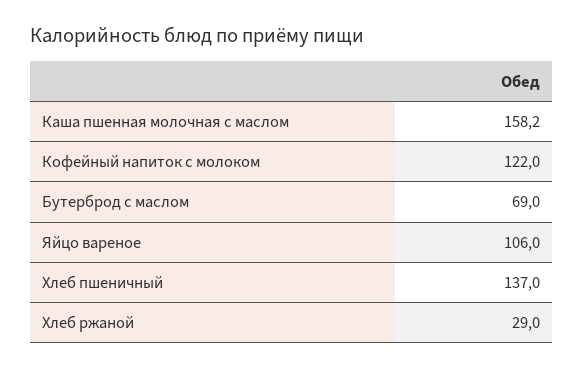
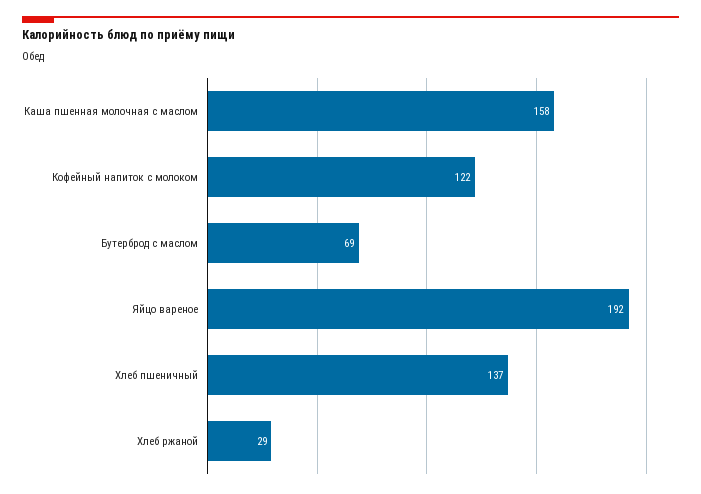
Яйцо вареное: 106 -> 192

